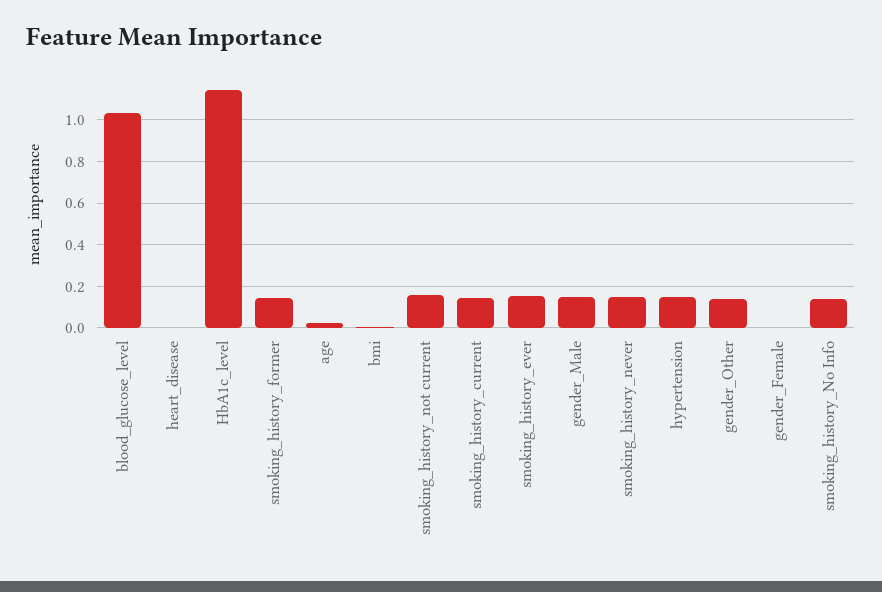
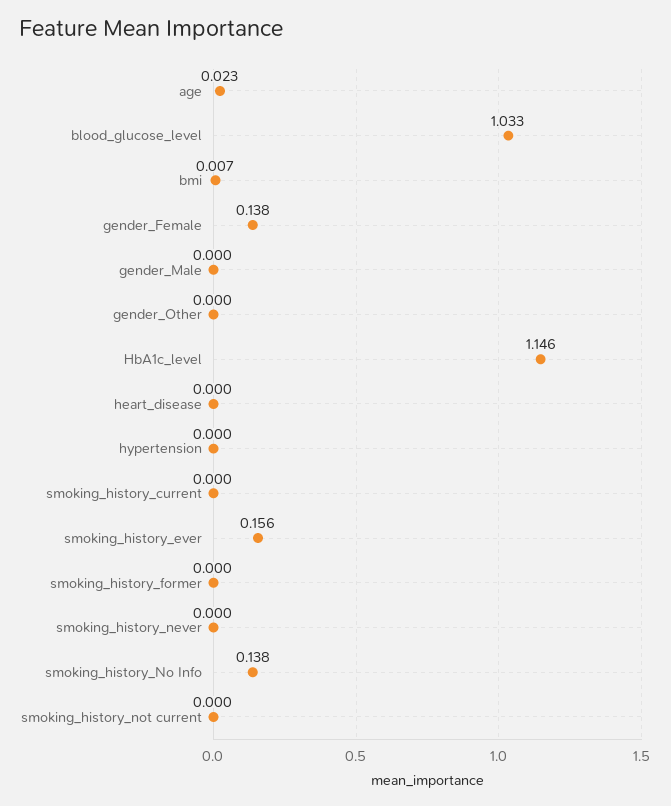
smoking_history_former: 0.15 -> 0
smoking_history_not current: 0.15 -> 0
smoking_history_current: 0.15 -> 0
gender_Male: 0.15 -> 0
smoking_history_never: 0.15 -> 0
hypertension: 0.15 -> 0
gender_Other: 0.15 -> 0
gender_Female: 0 -> 0.138

